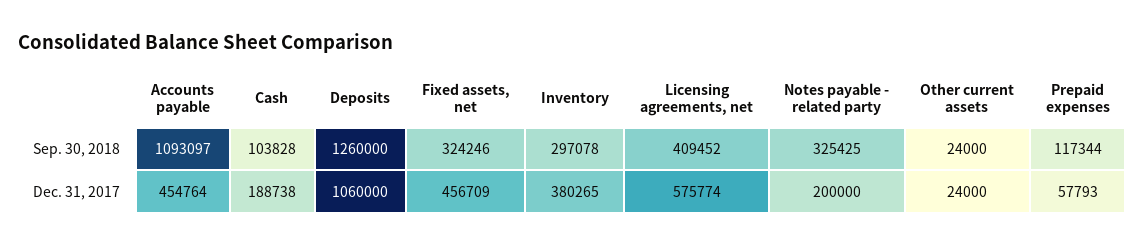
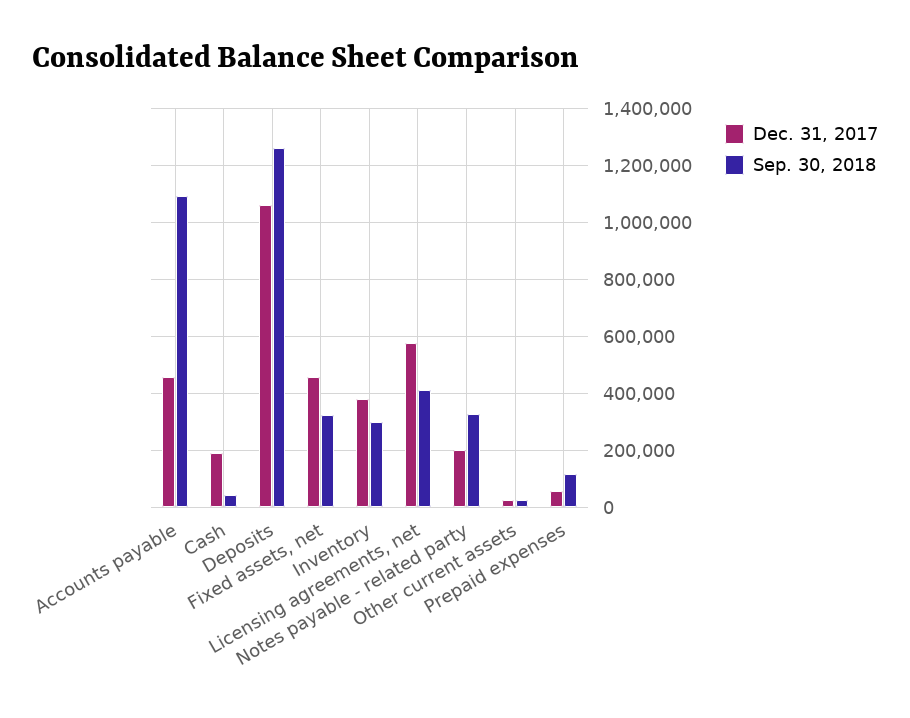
Sep. 30, 2018, Cash: 103828 -> 50000

